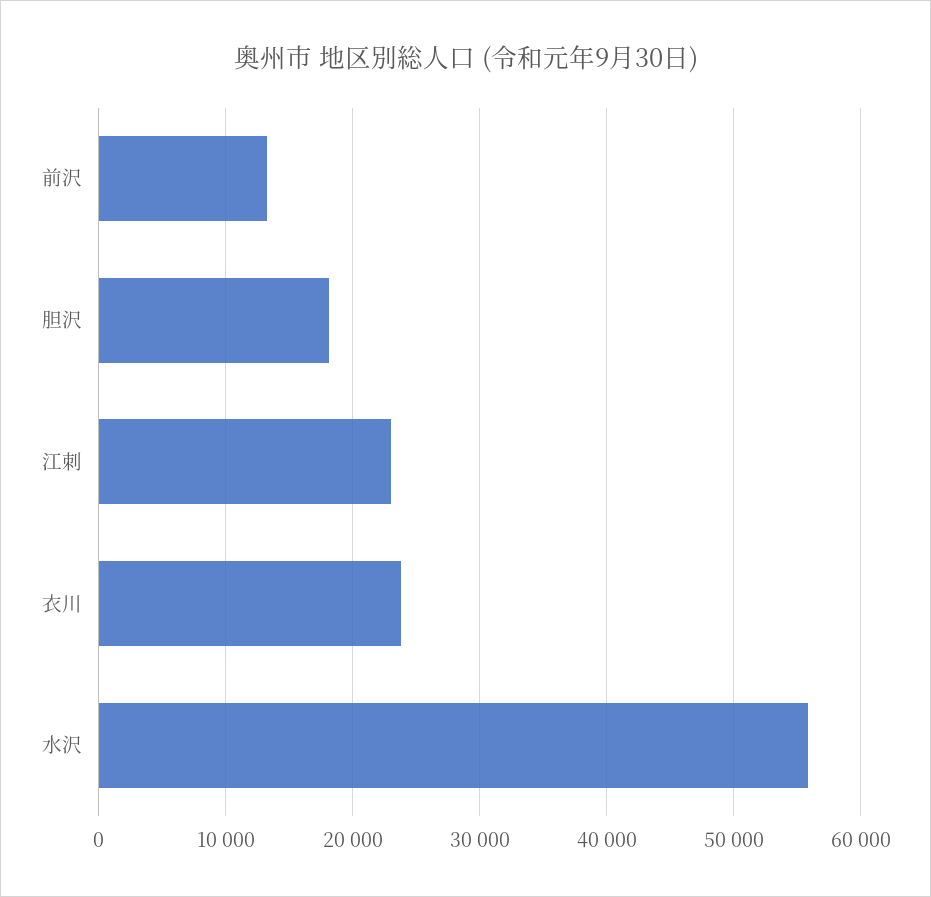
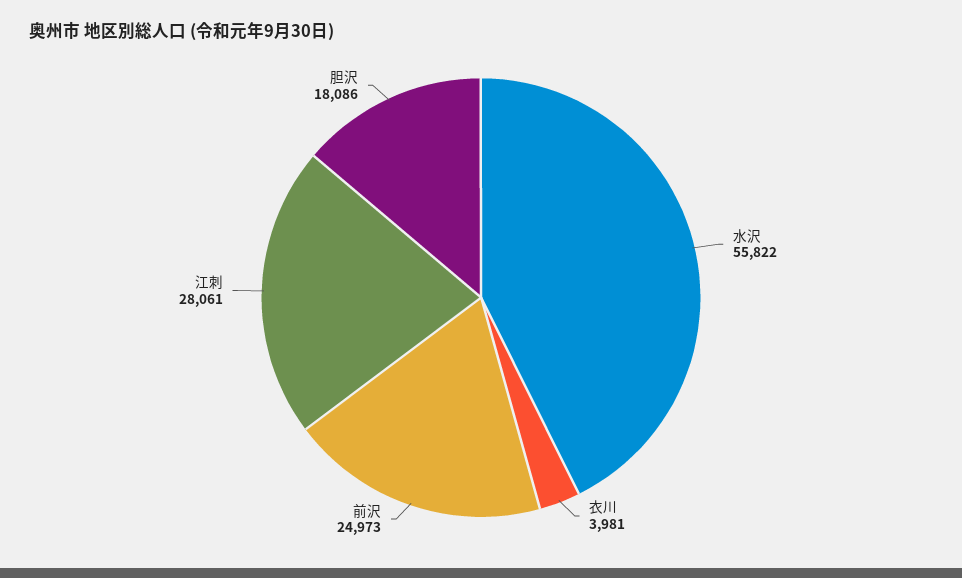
前沢: 13000 -> 24973
江刺: 23000 -> 28061
衣川: 24000 -> 3981

